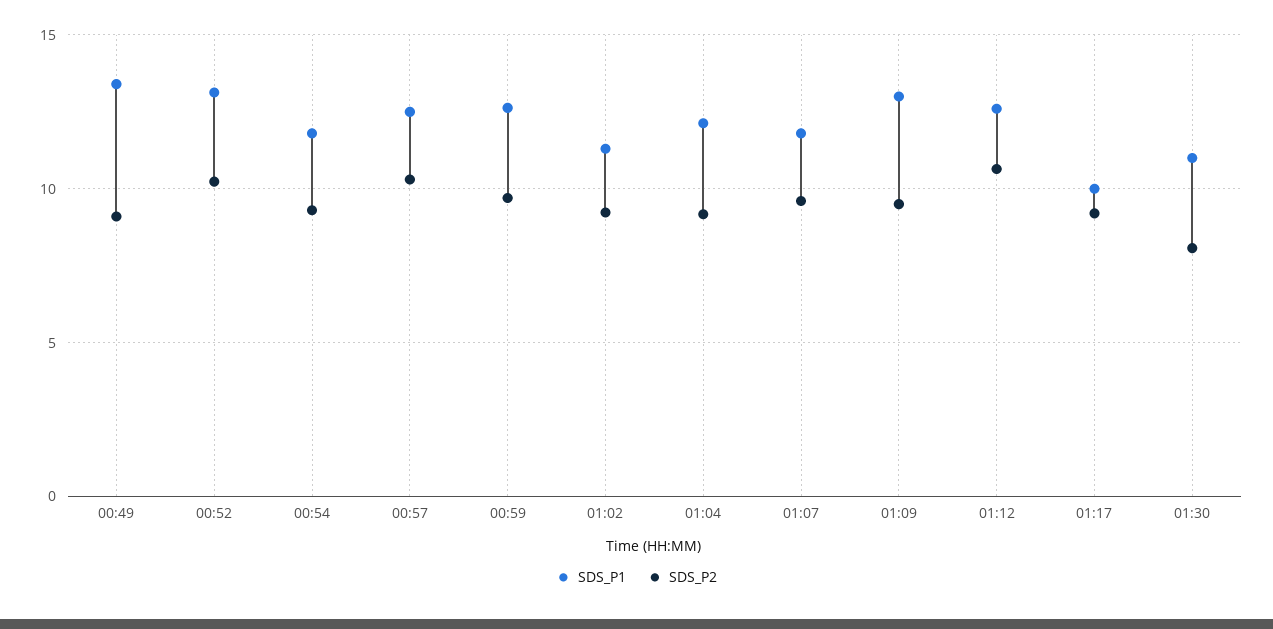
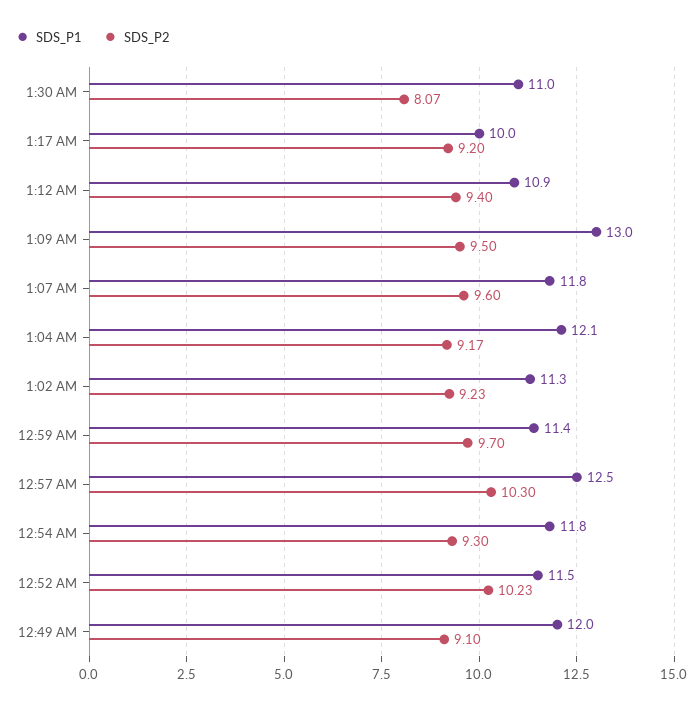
SDS_P1, 00:49: 13.5 -> 12
SDS_P1, 00:52: 13 -> 11.5
SDS_P1, 00:59: 12.5 -> 11.4
SDS_P1, 01:12: 12.5 -> 10.9
SDS_P2, 01:12: 10.5 -> 9.4

